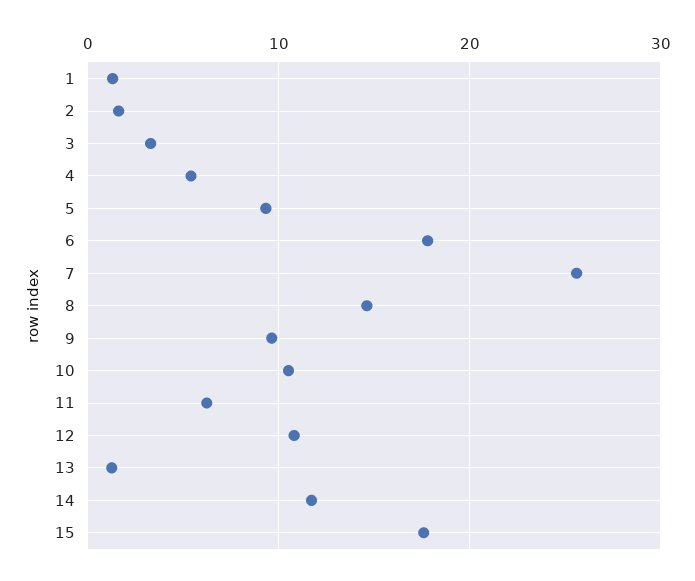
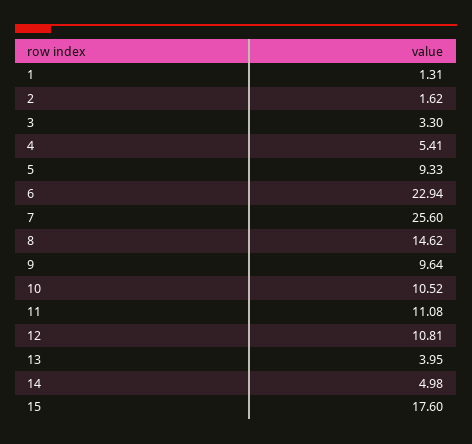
6: 18 -> 22.94
11: 6 -> 11.08
13: 1 -> 3.95
14: 12 -> 4.98

